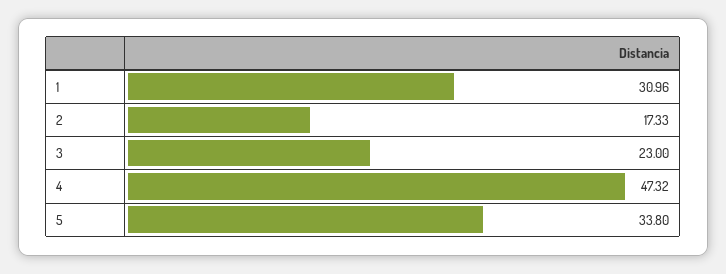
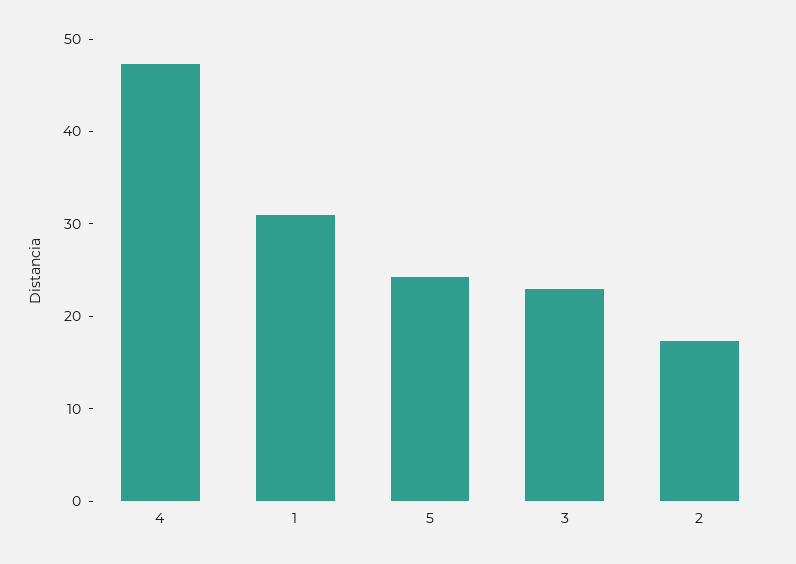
5: 33.8 -> 24

